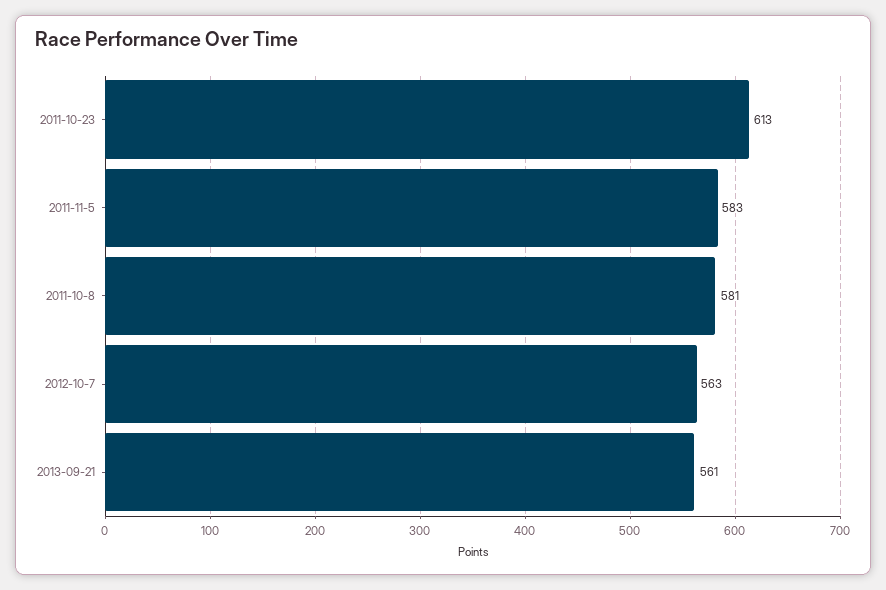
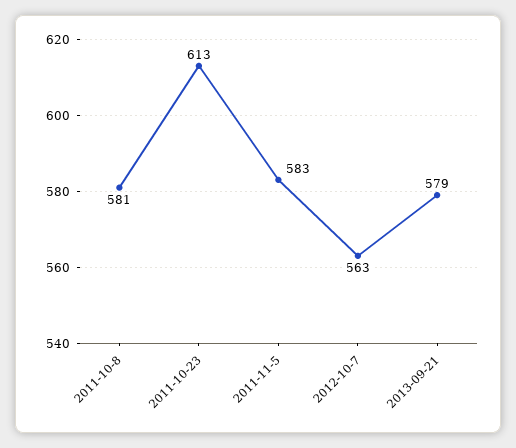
2013-09-21: 561 -> 579

